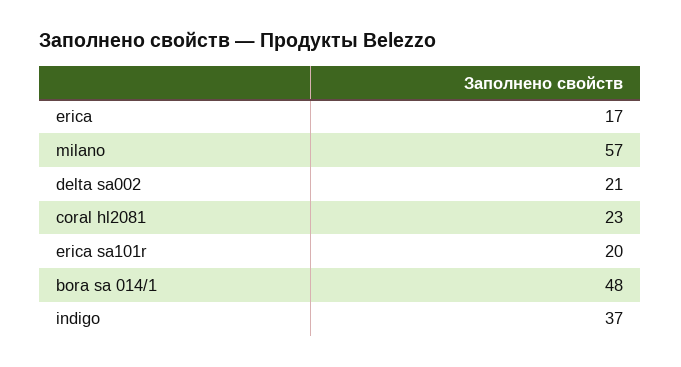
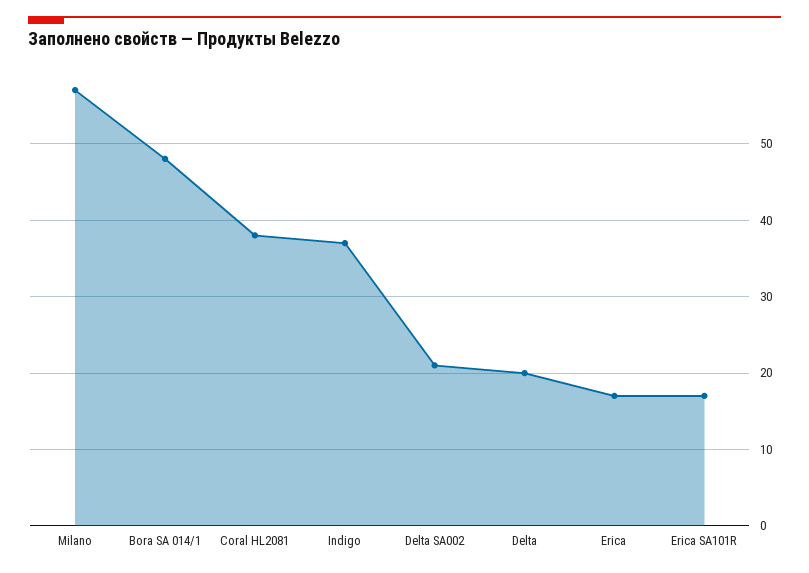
coral hl2081: 23 -> 38
erica sa101r: 20 -> 17
Delta: none -> 20

